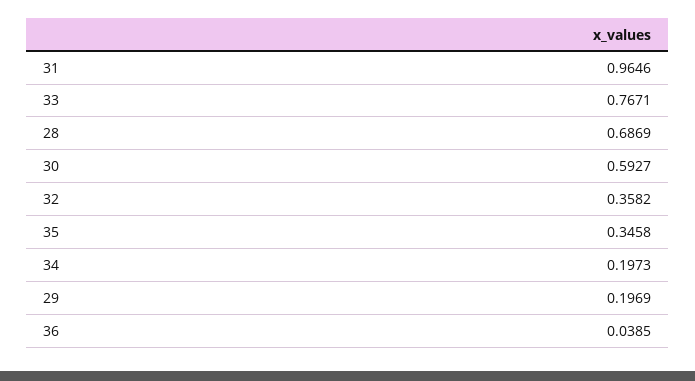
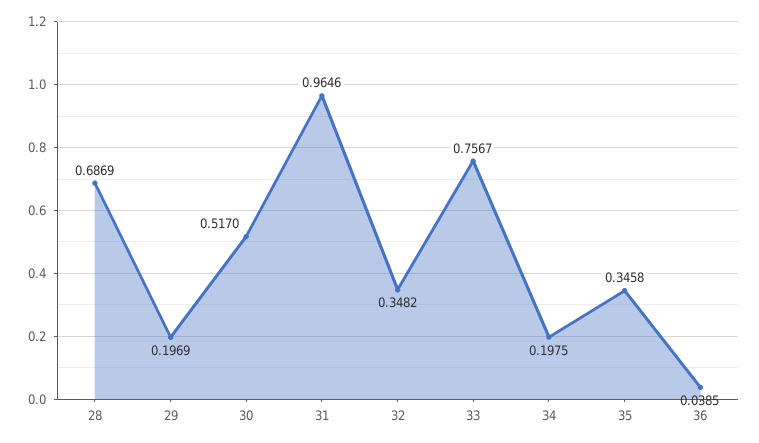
33: 0.7671 -> 0.7567
30: 0.5927 -> 0.517
32: 0.3582 -> 0.3482
34: 0.1973 -> 0.1975

